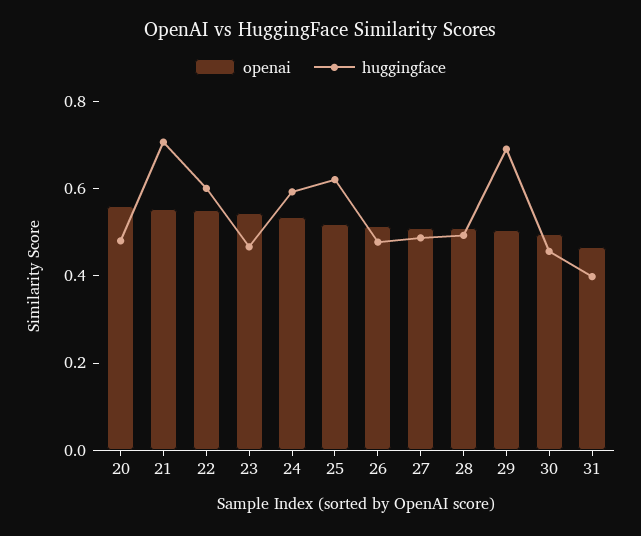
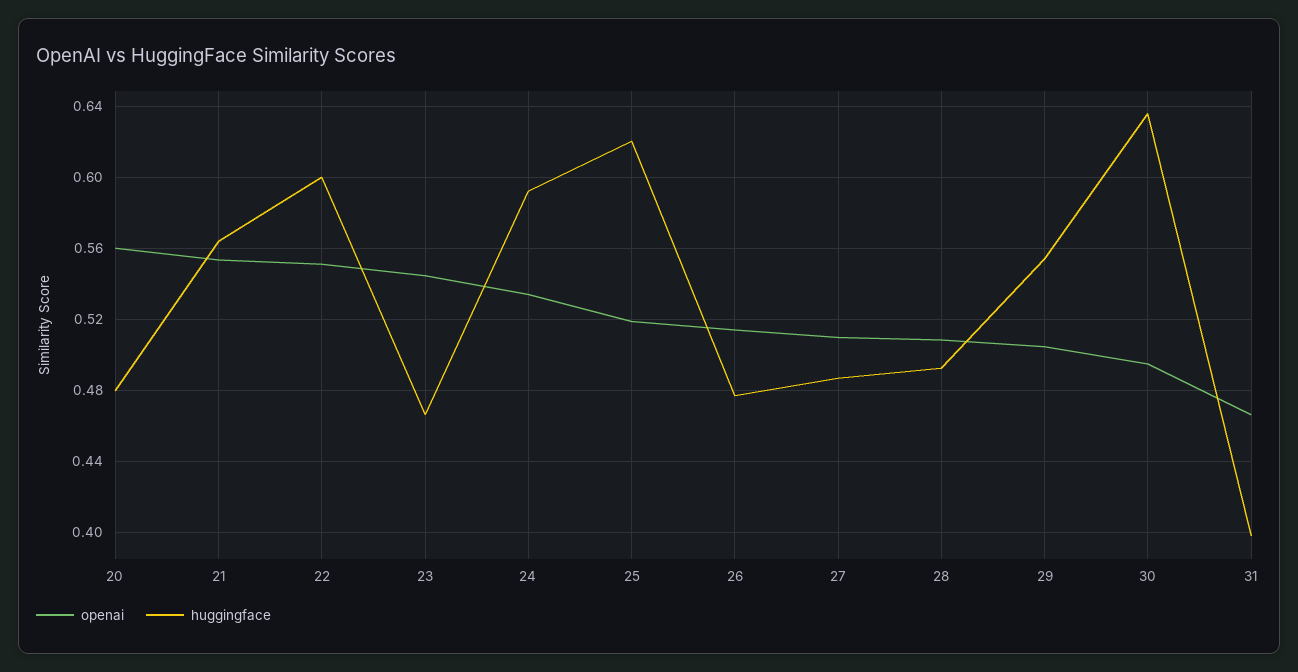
huggingface, 21: 0.7 -> 0.565
huggingface, 29: 0.7 -> 0.555
huggingface, 30: 0.45 -> 0.635

